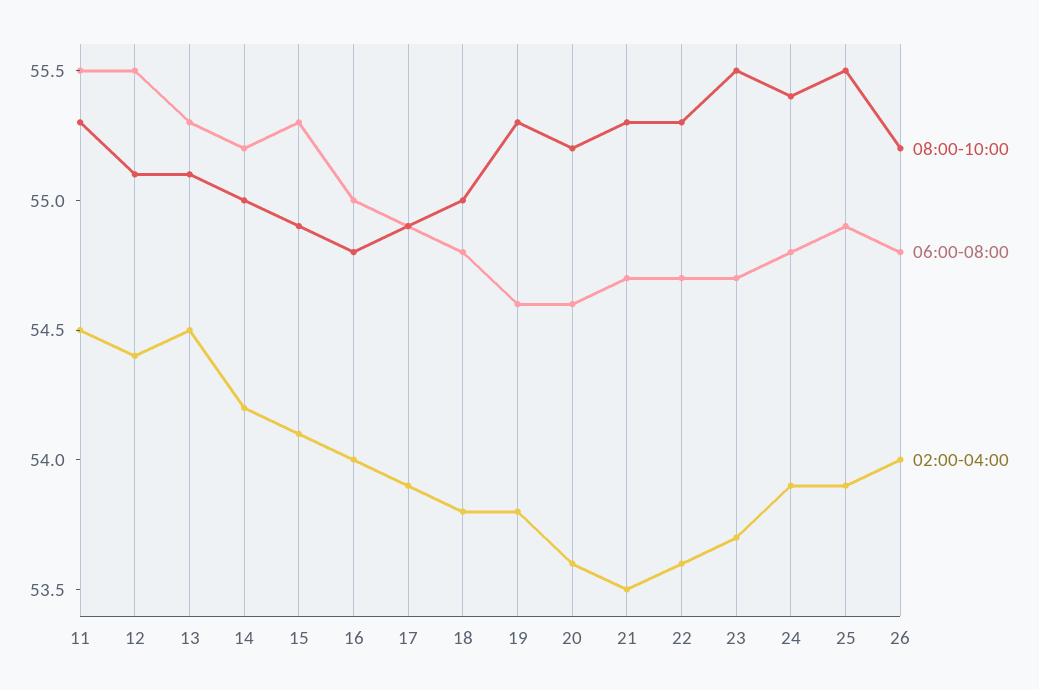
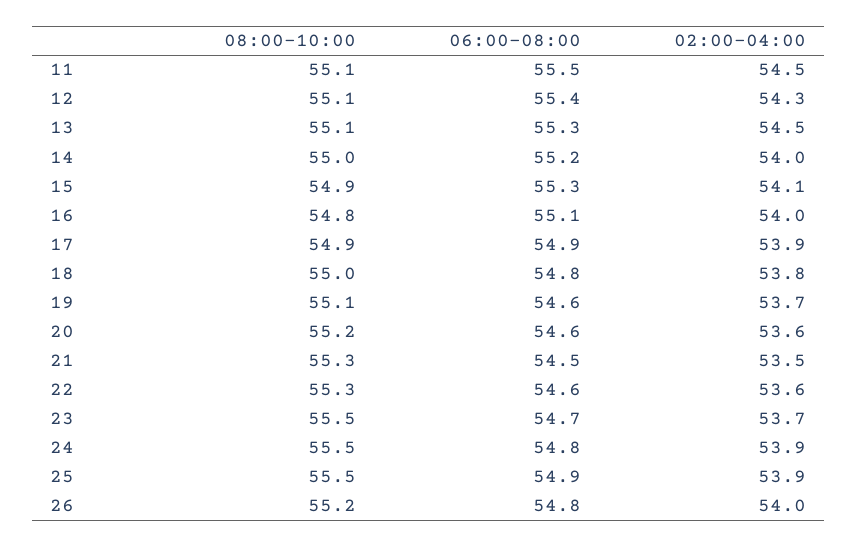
08:00-10:00, 11: 55.3 -> 55.1
06:00-08:00, 12: 55.5 -> 55.4
02:00-04:00, 12: 54.4 -> 54.3
02:00-04:00, 14: 54.2 -> 54
06:00-08:00, 16: 55 -> 55.1
08:00-10:00, 19: 55.3 -> 55.1
02:00-04:00, 19: 53.8 -> 53.7
06:00-08:00, 21: 54.7 -> 54.5
06:00-08:00, 22: 54.7 -> 54.6
08:00-10:00, 24: 55.4 -> 55.5

